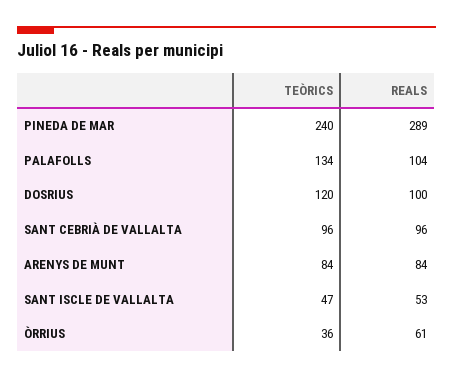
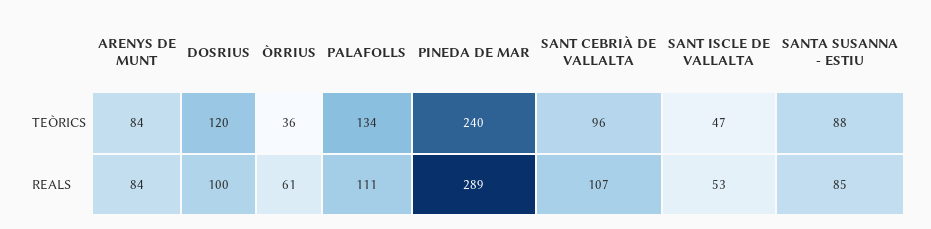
REALS, PALAFOLLS: 104 -> 111
REALS, SANT CEBRIÀ DE VALLALTA: 96 -> 107
TEÒRICS, SANTA SUSANNA - ESTIU: none -> 88
REALS, SANTA SUSANNA - ESTIU: none -> 85

